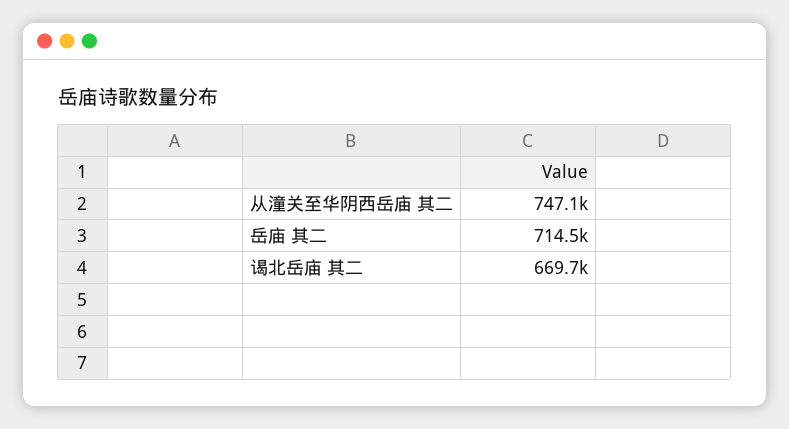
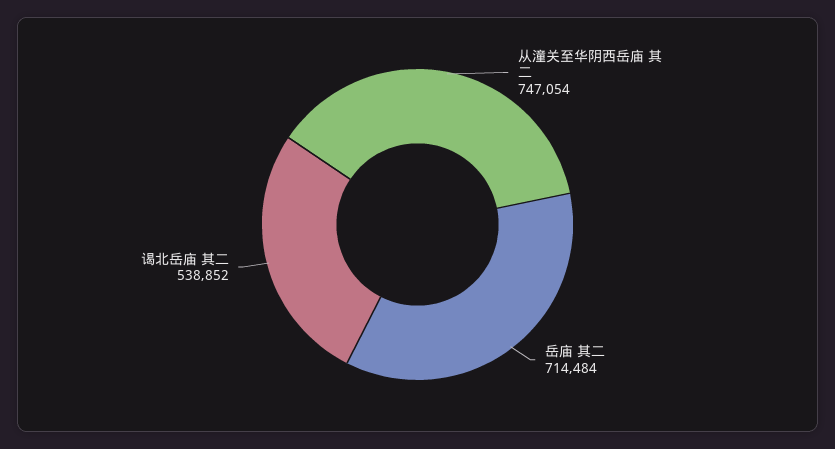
谒北岳庙 其二: 669700 -> 538852

